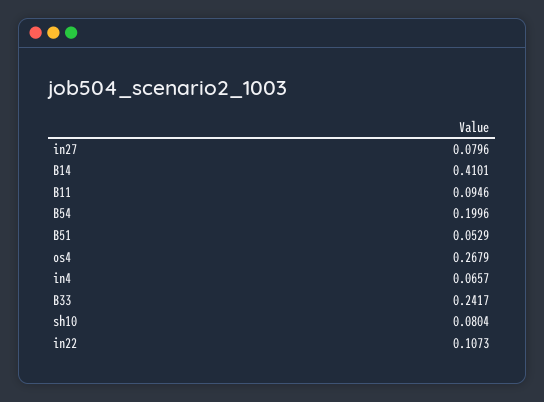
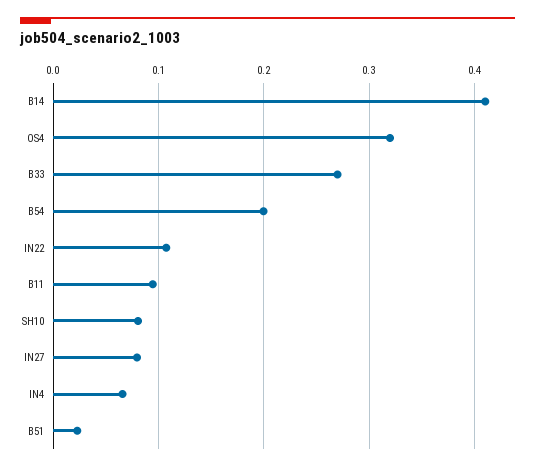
B51: 0.0529 -> 0.02
os4: 0.2679 -> 0.32
B33: 0.2417 -> 0.27

